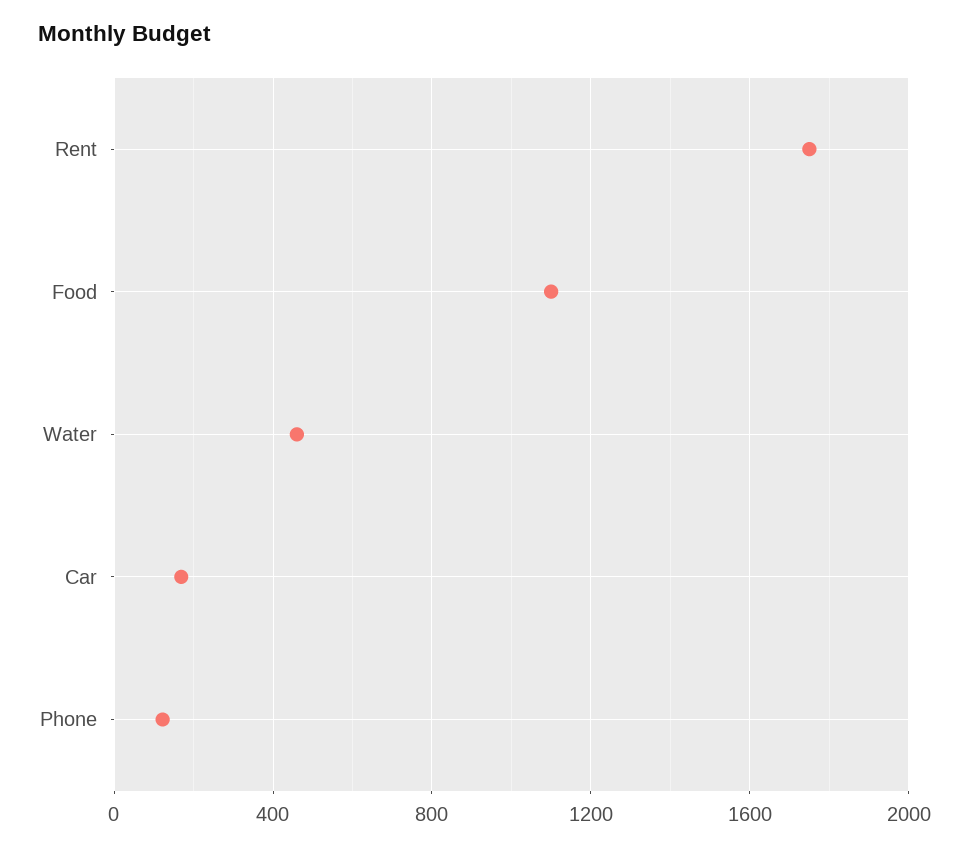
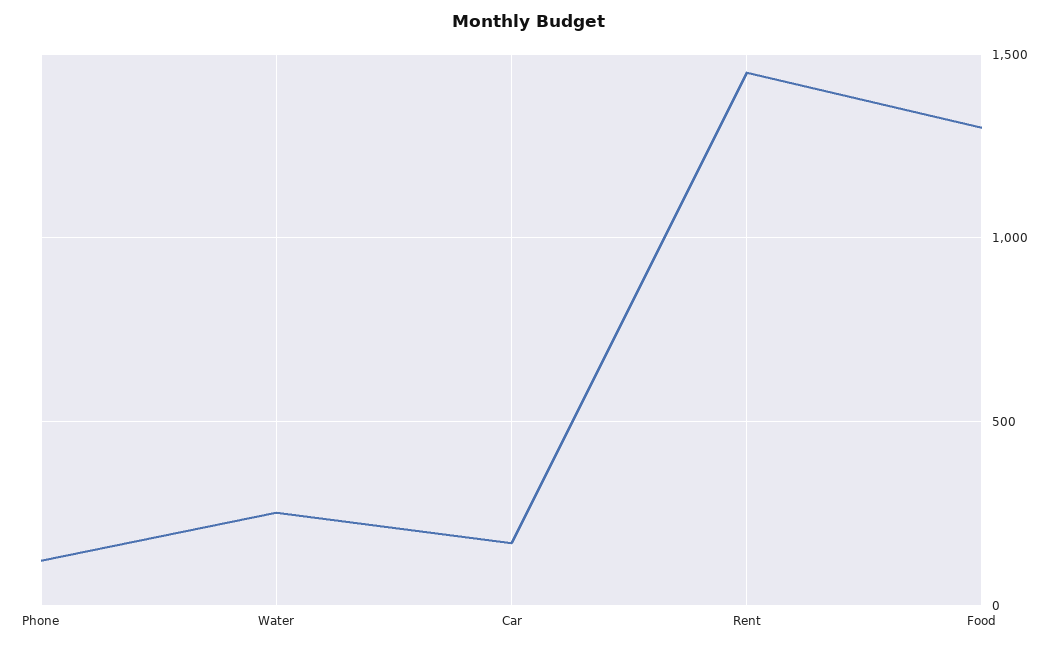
Rent: 1750 -> 1450
Food: 1100 -> 1300
Water: 450 -> 250

